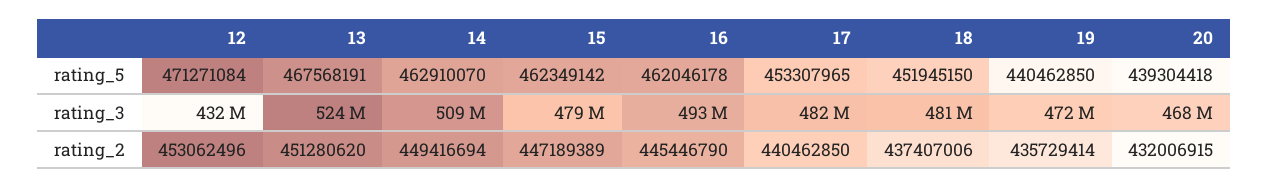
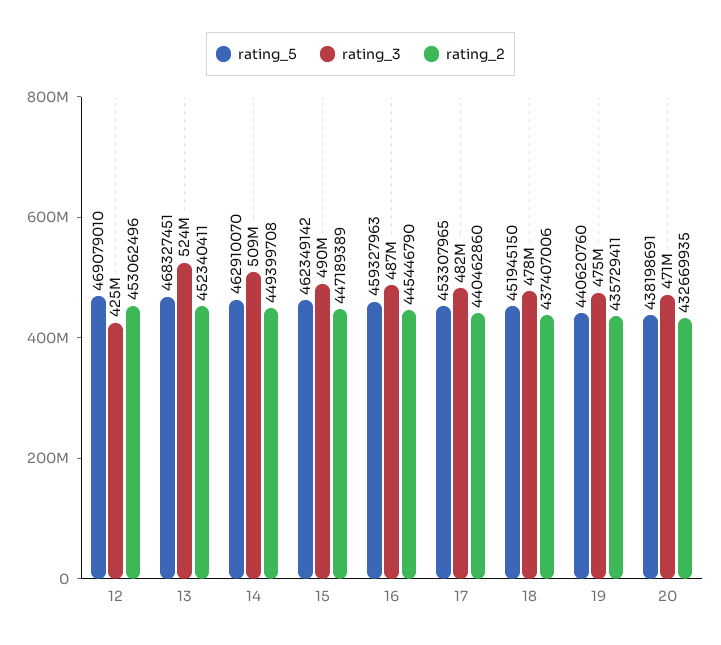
rating_5, 12: 471271084 -> 469079010
rating_5, 13: 467568191 -> 468327451
rating_5, 16: 462046178 -> 459327963
rating_5, 19: 440462850 -> 440620760
rating_5, 20: 439304418 -> 438198691
rating_3, 12: 432000000 -> 425000000
rating_3, 15: 479000000 -> 490000000
rating_3, 16: 493000000 -> 487000000
rating_3, 18: 481000000 -> 478000000
rating_3, 19: 472000000 -> 475000000
rating_3, 20: 468000000 -> 471000000
rating_2, 13: 451280620 -> 452340411
rating_2, 14: 449416694 -> 449399708
rating_2, 17: 440462850 -> 440462860
rating_2, 19: 435729414 -> 435729411
rating_2, 20: 432006915 -> 432669935

